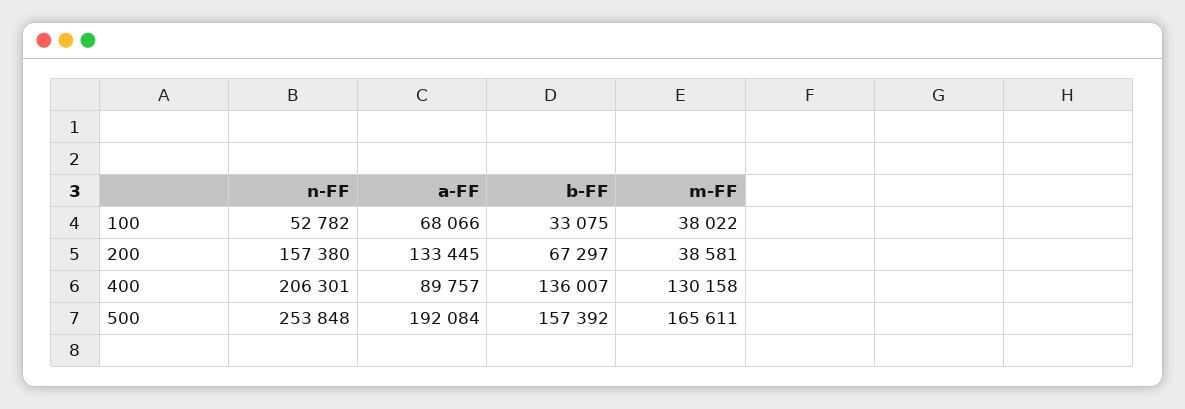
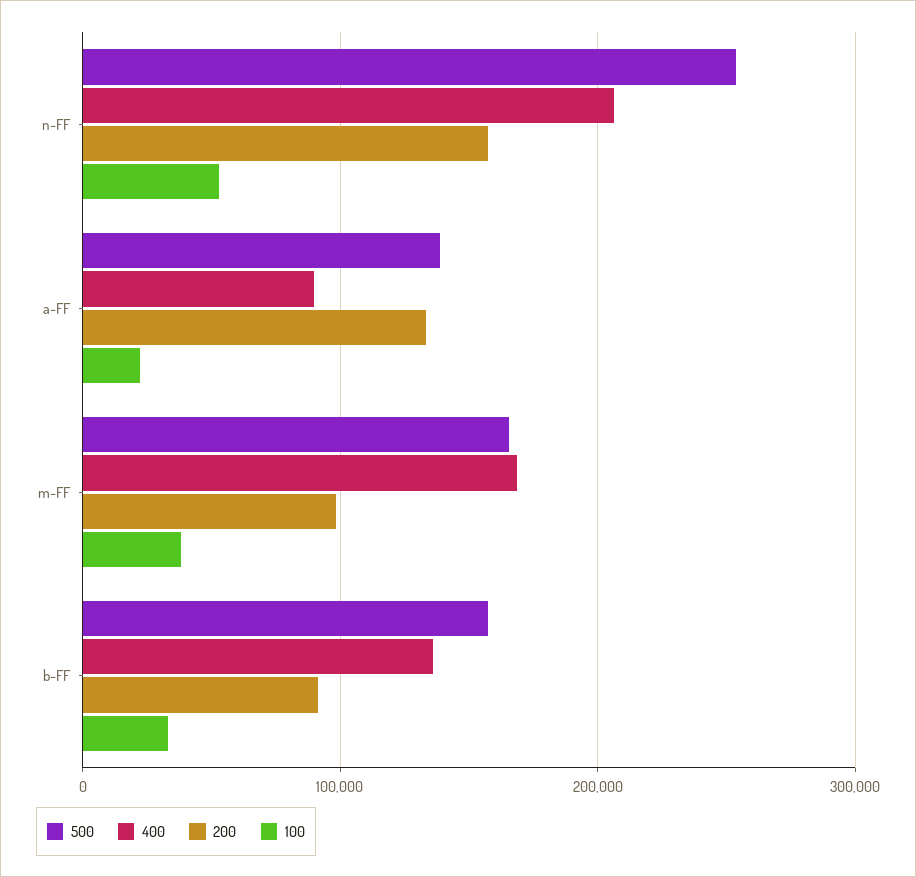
100, a-FF: 68066 -> 20000
200, b-FF: 67297 -> 90000
200, m-FF: 38581 -> 100000
400, m-FF: 130158 -> 170000
500, a-FF: 192084 -> 140000

